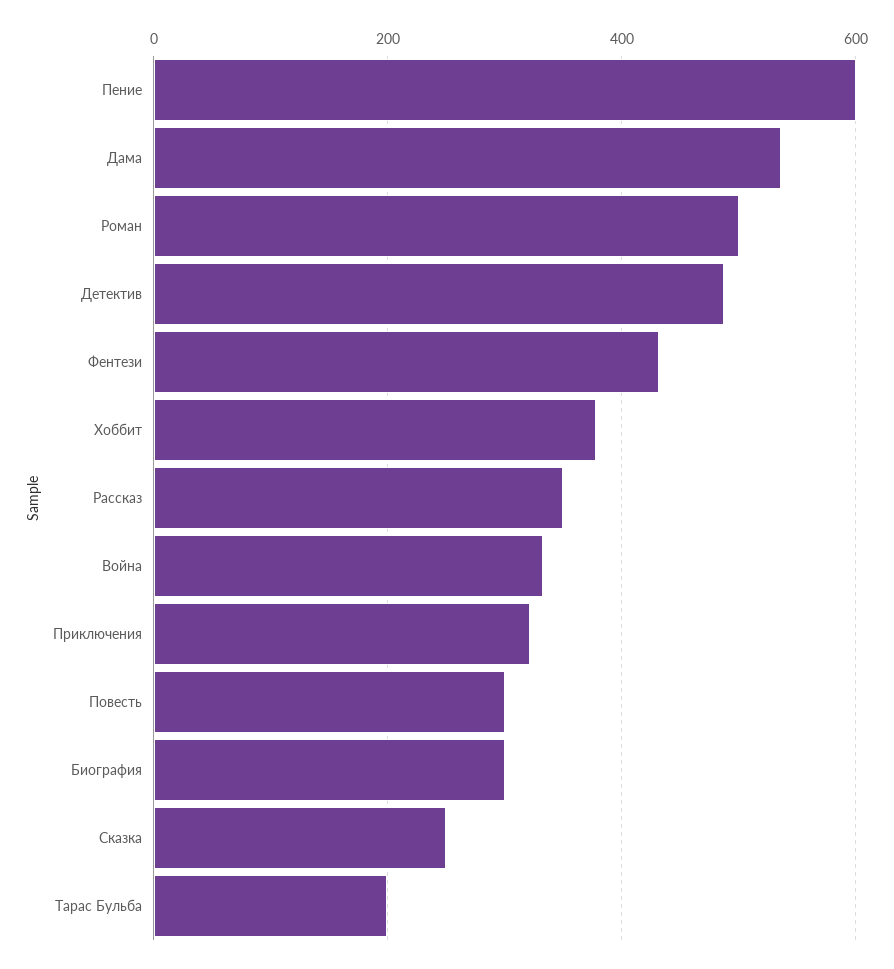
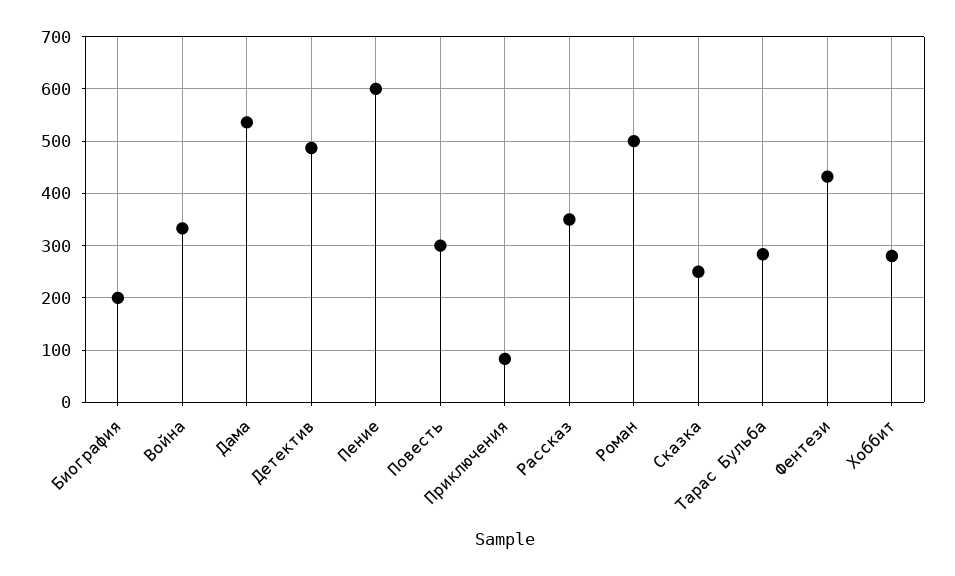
Хоббит: 380 -> 280
Приключения: 320 -> 80
Биография: 300 -> 200
Тарас Бульба: 200 -> 280

